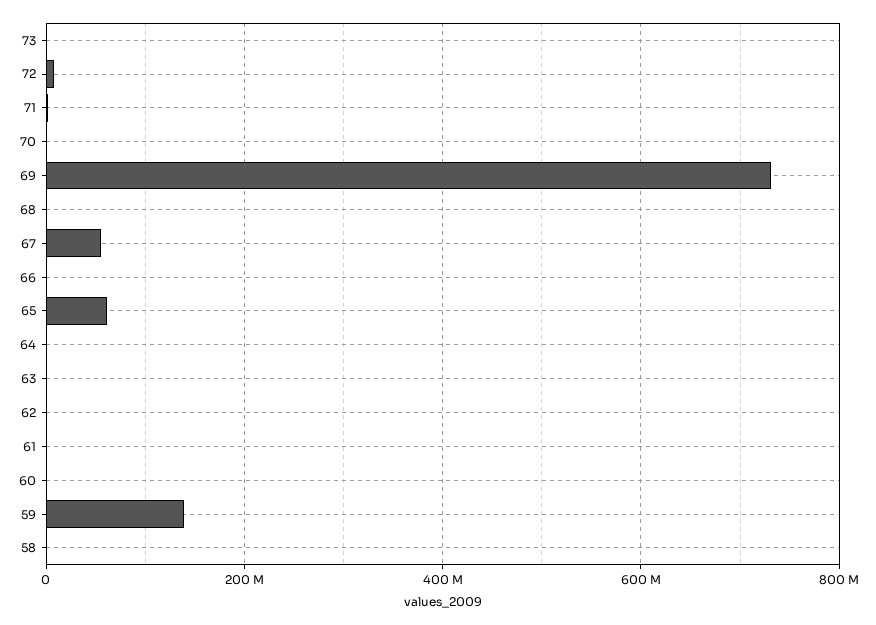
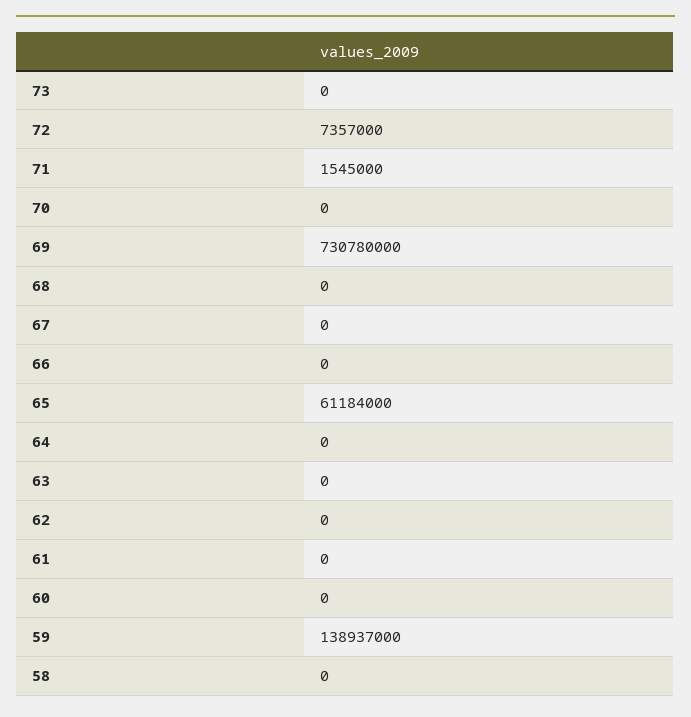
67: 60000000 -> 0

